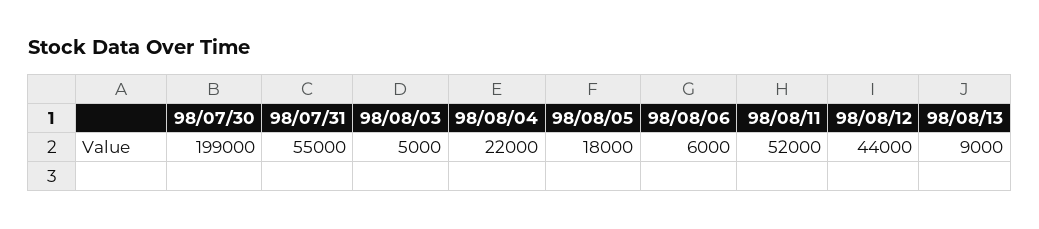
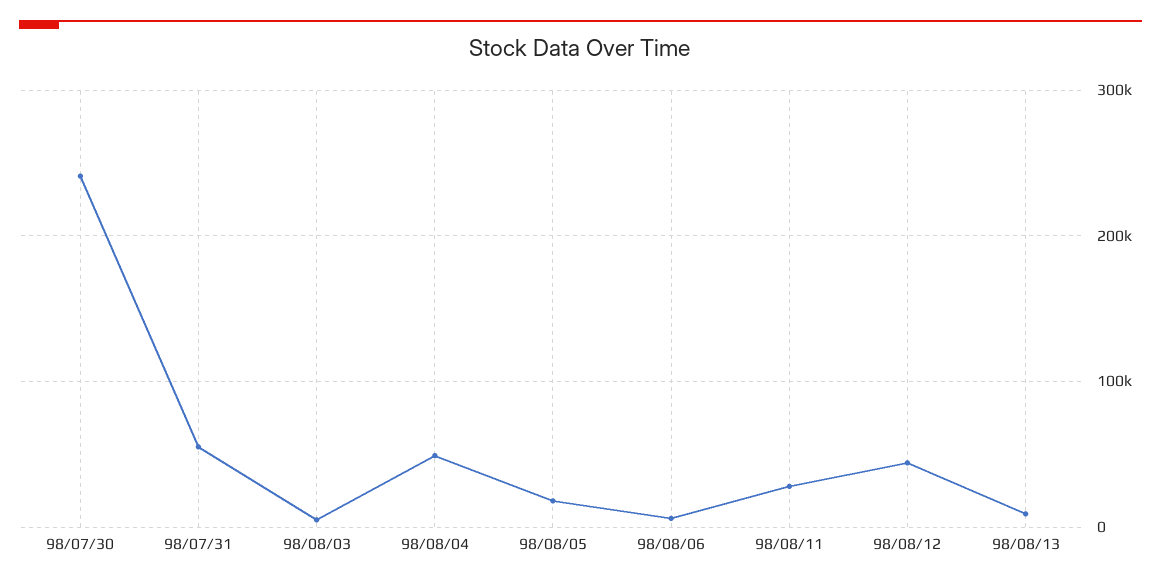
98/07/30: 199000 -> 240000
98/08/04: 22000 -> 50000
98/08/11: 52000 -> 30000

